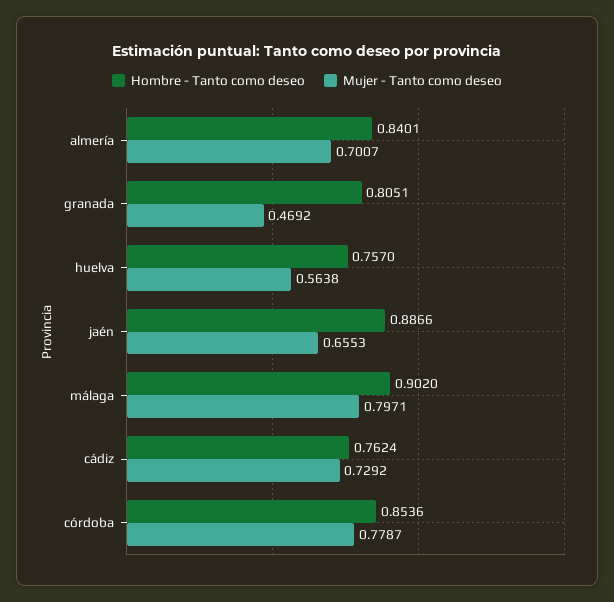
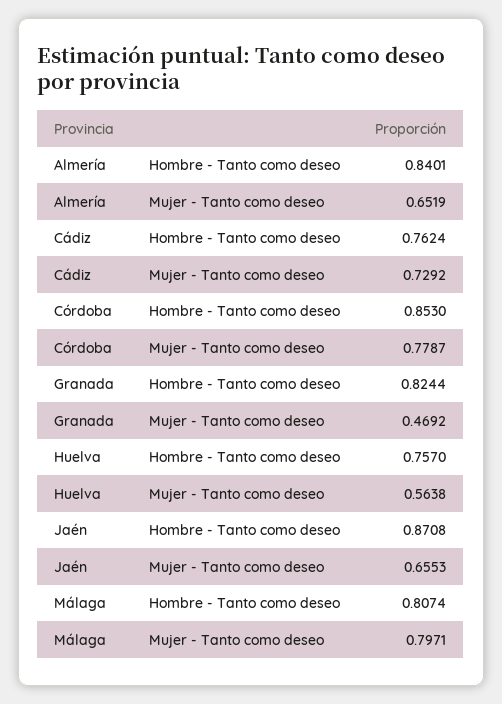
Mujer - Tanto como deseo, almería: 0.7007 -> 0.6519
Hombre - Tanto como deseo, granada: 0.8051 -> 0.8244
Hombre - Tanto como deseo, jaén: 0.8866 -> 0.8708
Hombre - Tanto como deseo, málaga: 0.902 -> 0.8074
Hombre - Tanto como deseo, córdoba: 0.8536 -> 0.853

